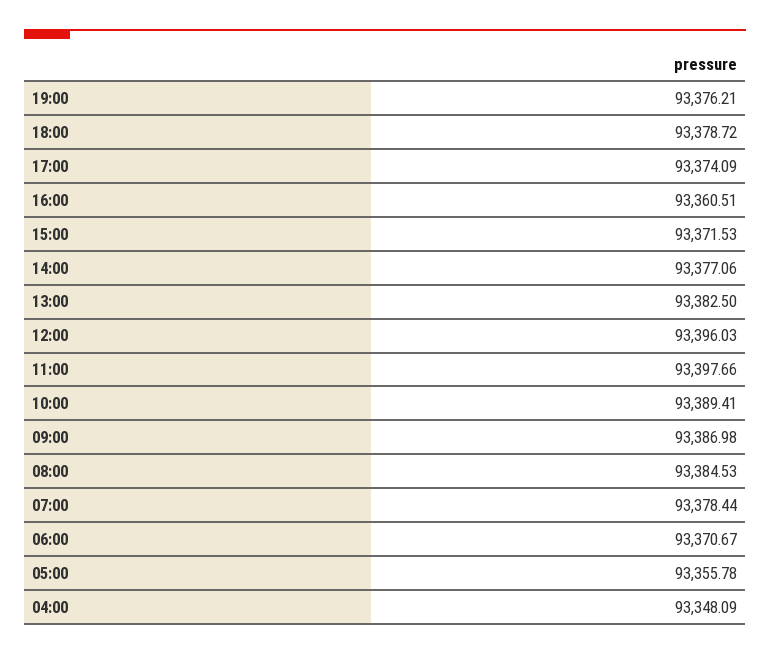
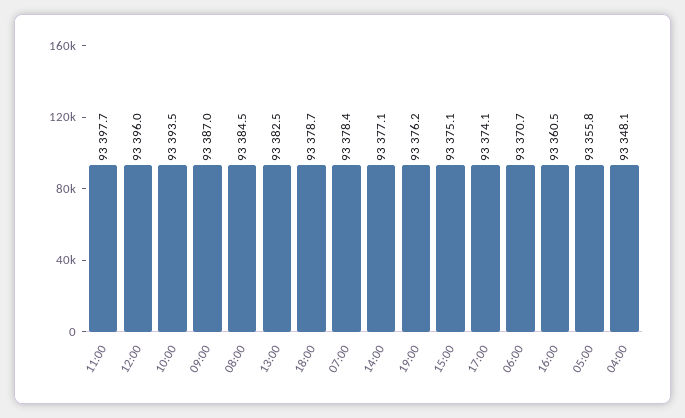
15:00: 93371.53 -> 93375.1
10:00: 93389.41 -> 93393.5

